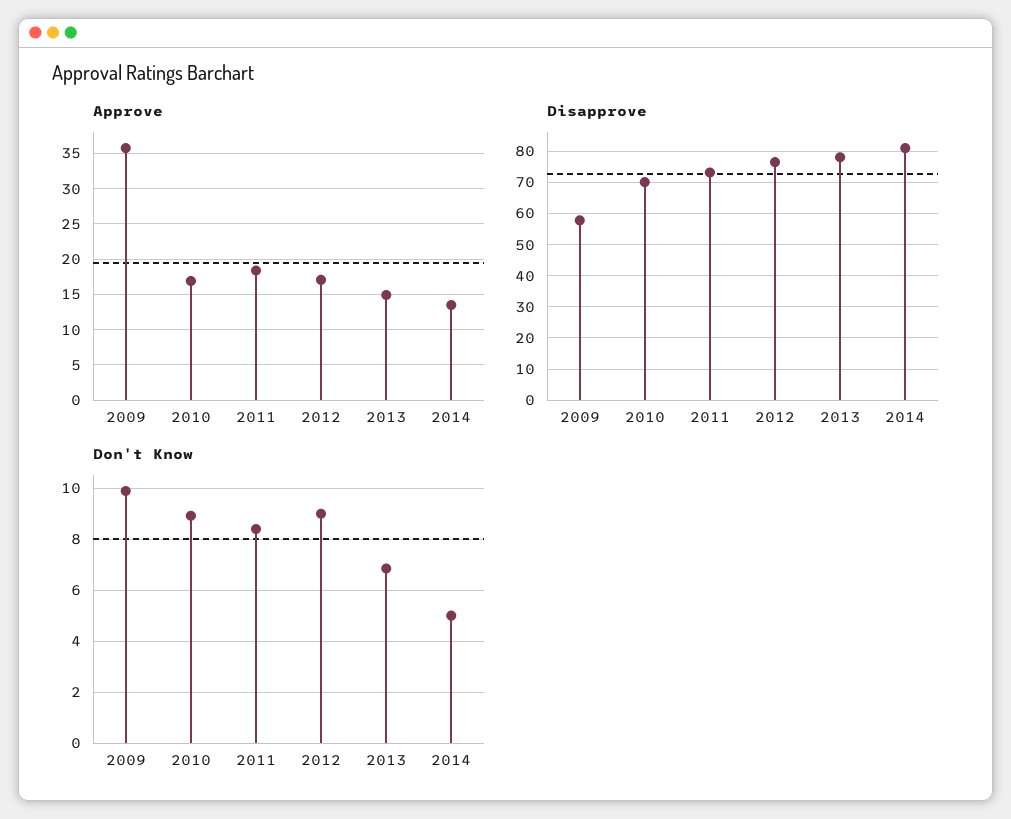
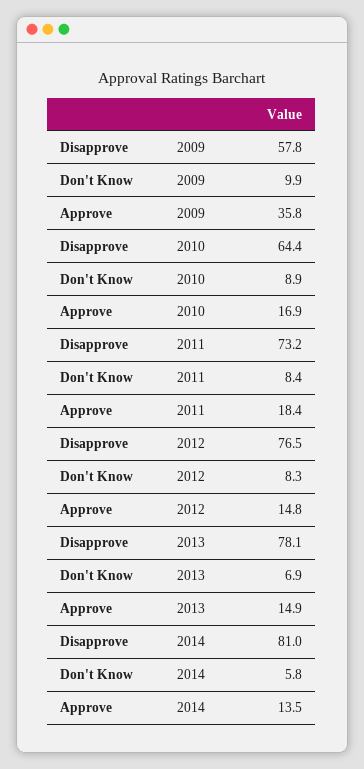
Approve, 2012: 17 -> 14.8
Disapprove, 2010: 70 -> 64.4
Don't Know, 2012: 9 -> 8.3
Don't Know, 2014: 5 -> 5.8

